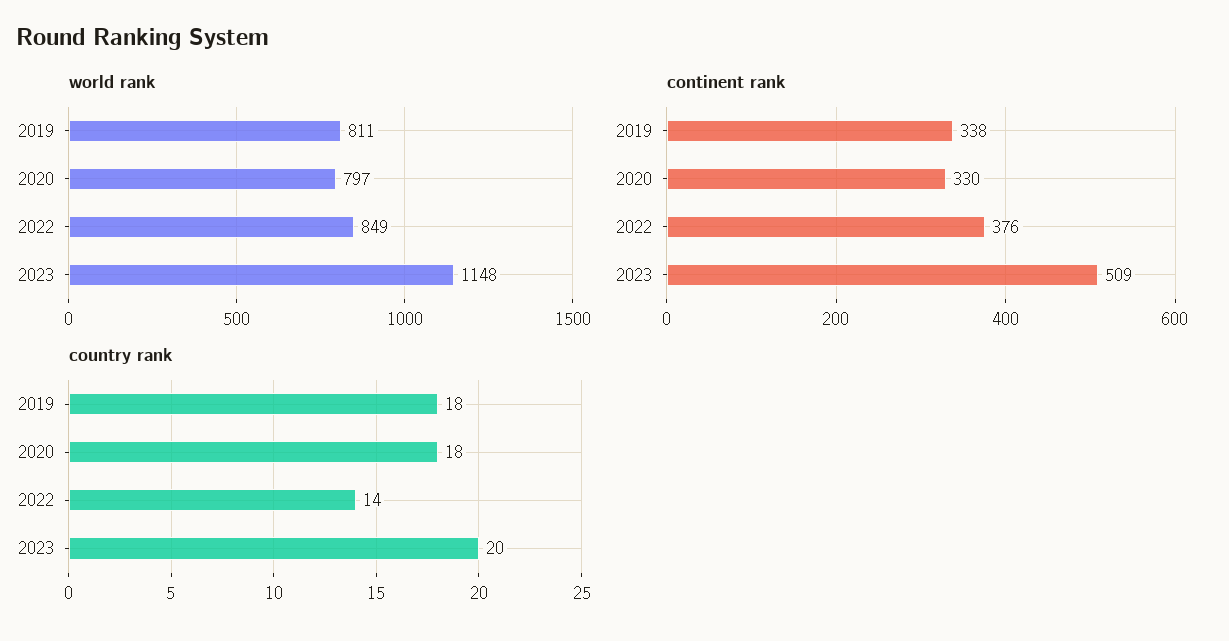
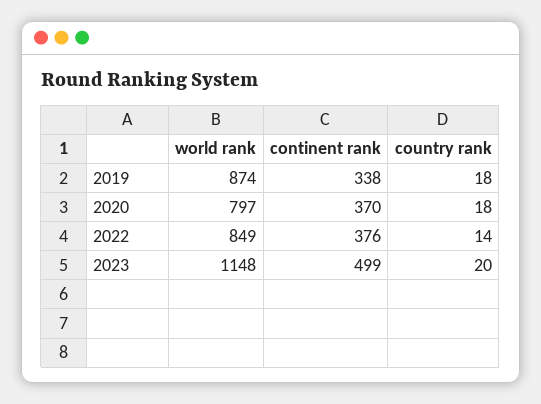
world rank, 2019: 811 -> 874
continent rank, 2020: 330 -> 370
continent rank, 2023: 509 -> 499

